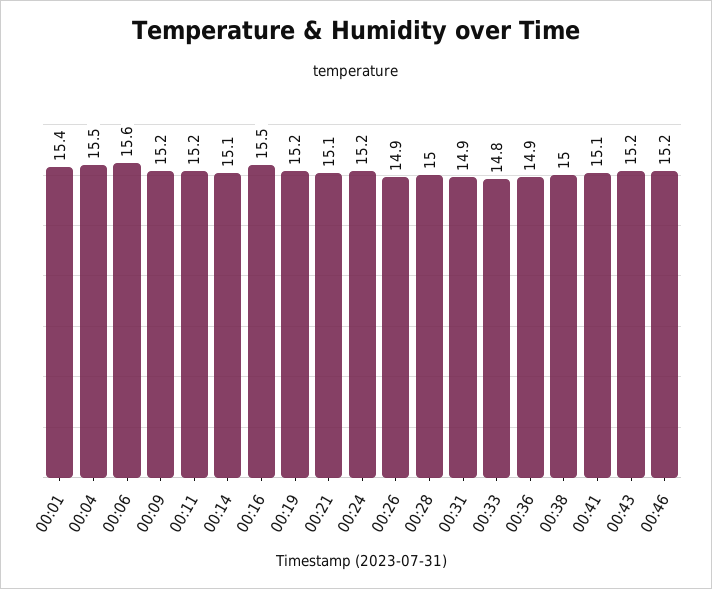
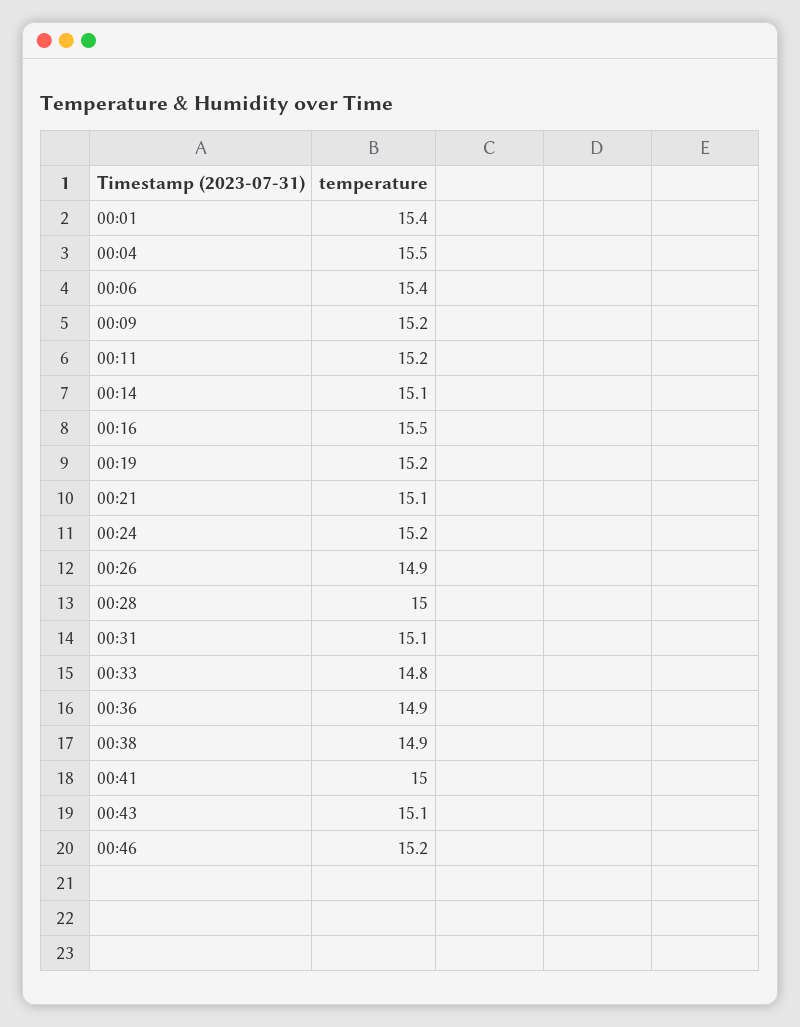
00:06: 15.6 -> 15.4
00:31: 14.9 -> 15.1
00:38: 15 -> 14.9
00:41: 15.1 -> 15
00:43: 15.2 -> 15.1

